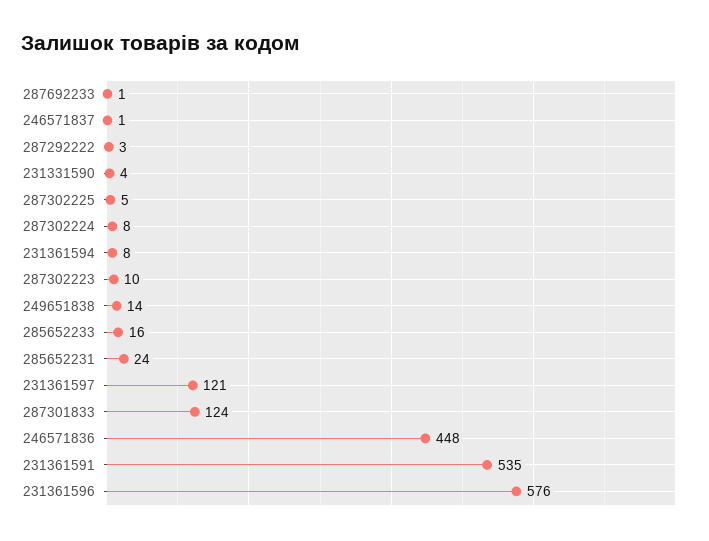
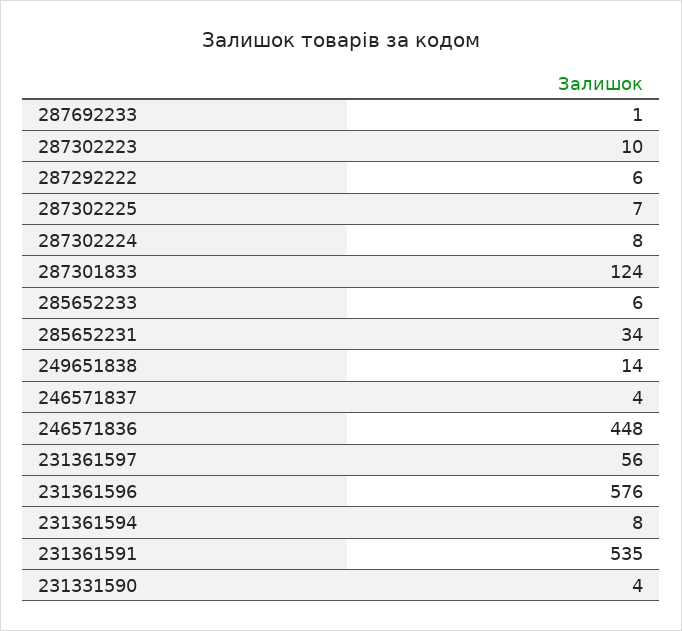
246571837: 1 -> 4
287292222: 3 -> 6
287302225: 5 -> 7
285652233: 16 -> 6
285652231: 24 -> 34
231361597: 121 -> 56

